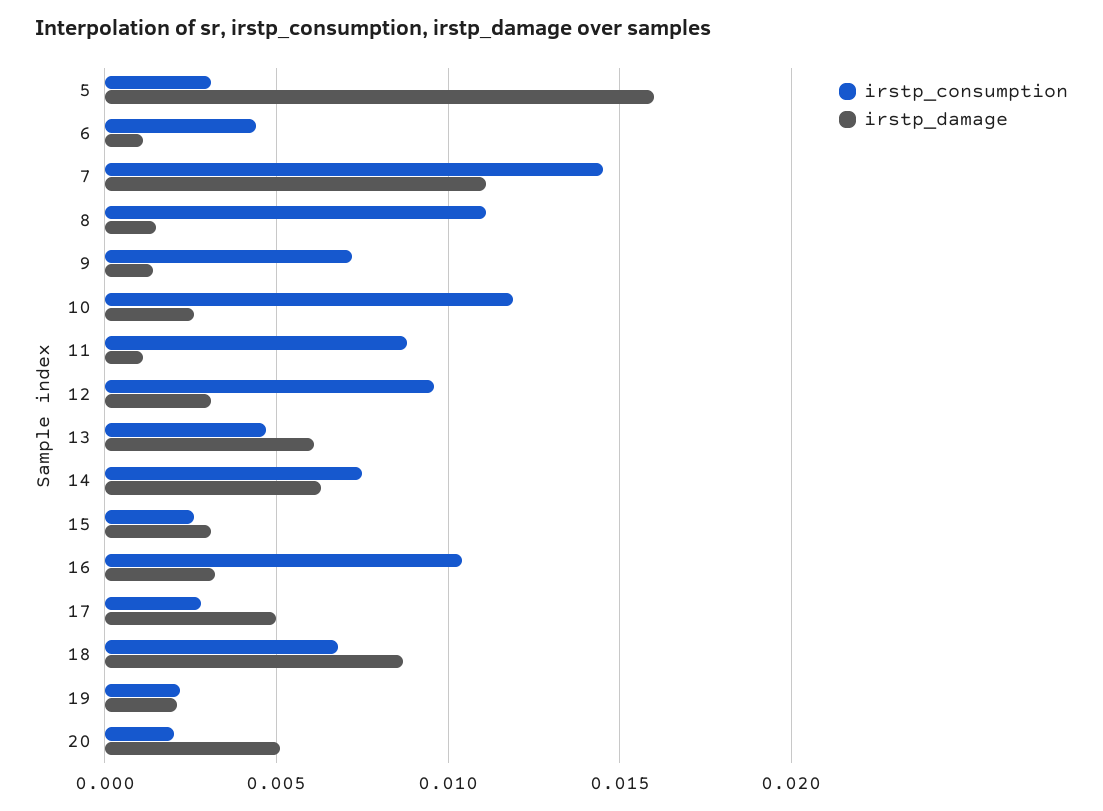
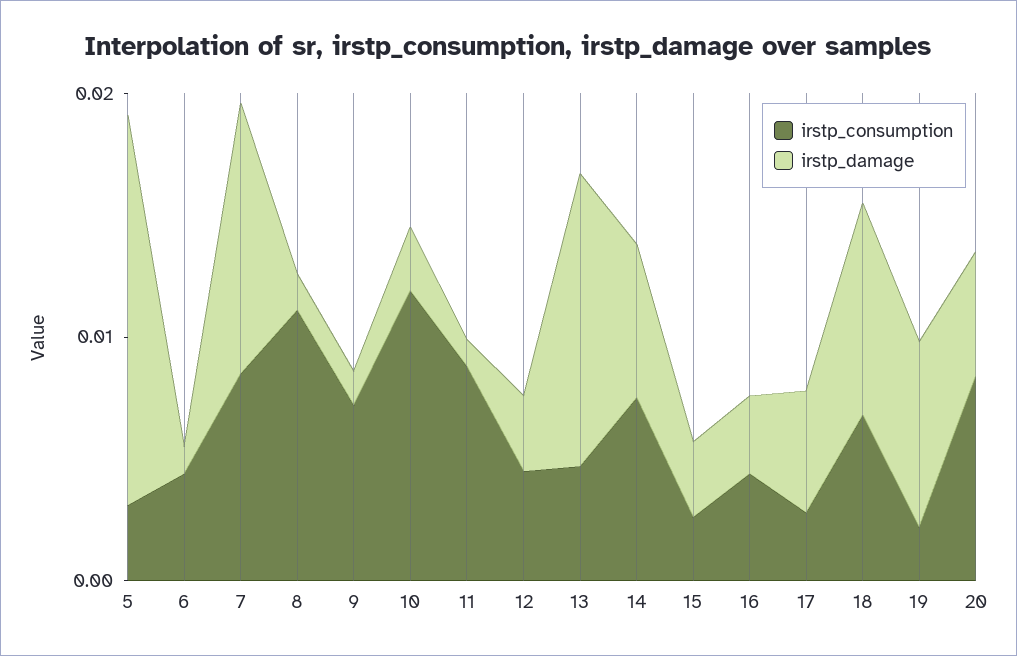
irstp_consumption, 7: 0.0145 -> 0.008
irstp_consumption, 12: 0.0095 -> 0.004
irstp_damage, 13: 0.006 -> 0.012
irstp_consumption, 16: 0.0105 -> 0.004
irstp_damage, 19: 0.002 -> 0.008
irstp_consumption, 20: 0.002 -> 0.008

